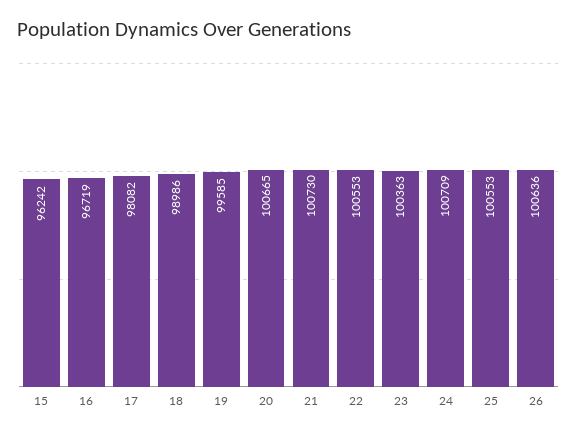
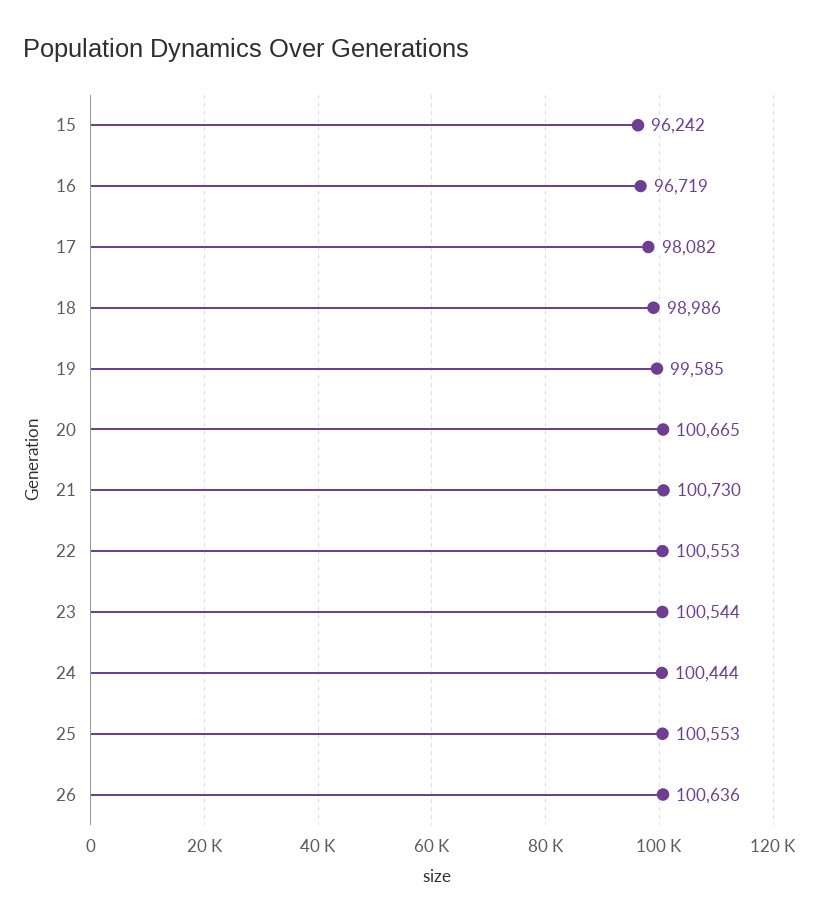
23: 100363 -> 100544
24: 100709 -> 100444

